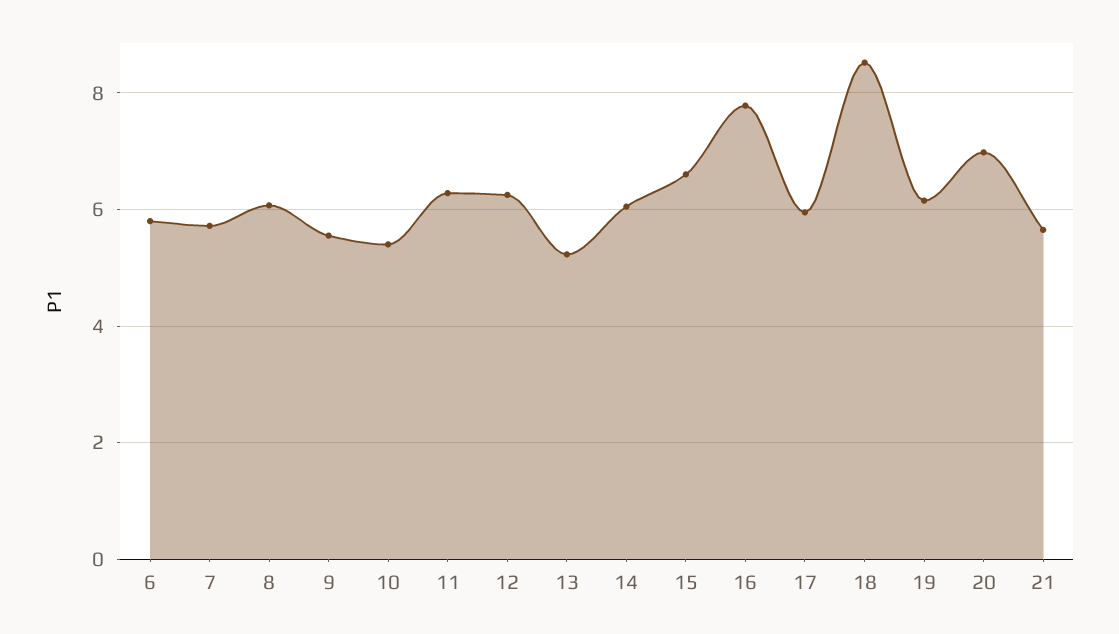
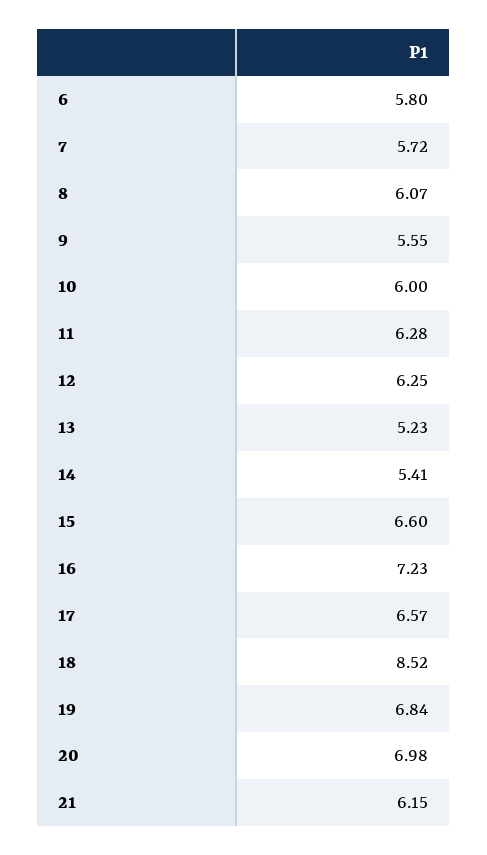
10: 5.4 -> 6
14: 6 -> 5.41
16: 7.8 -> 7.23
17: 6 -> 6.57
19: 6.2 -> 6.84
21: 5.6 -> 6.15

